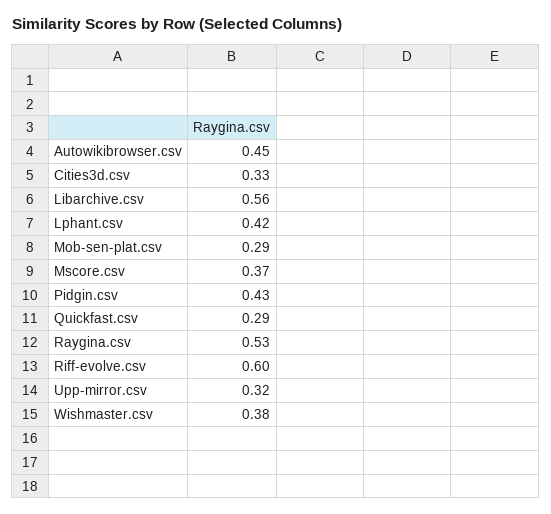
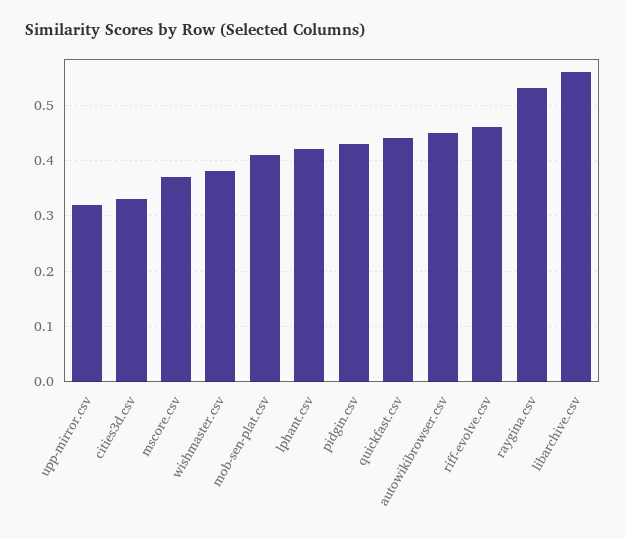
Mob-sen-plat.csv: 0.29 -> 0.4
Quickfast.csv: 0.29 -> 0.45
Riff-evolve.csv: 0.6 -> 0.45

